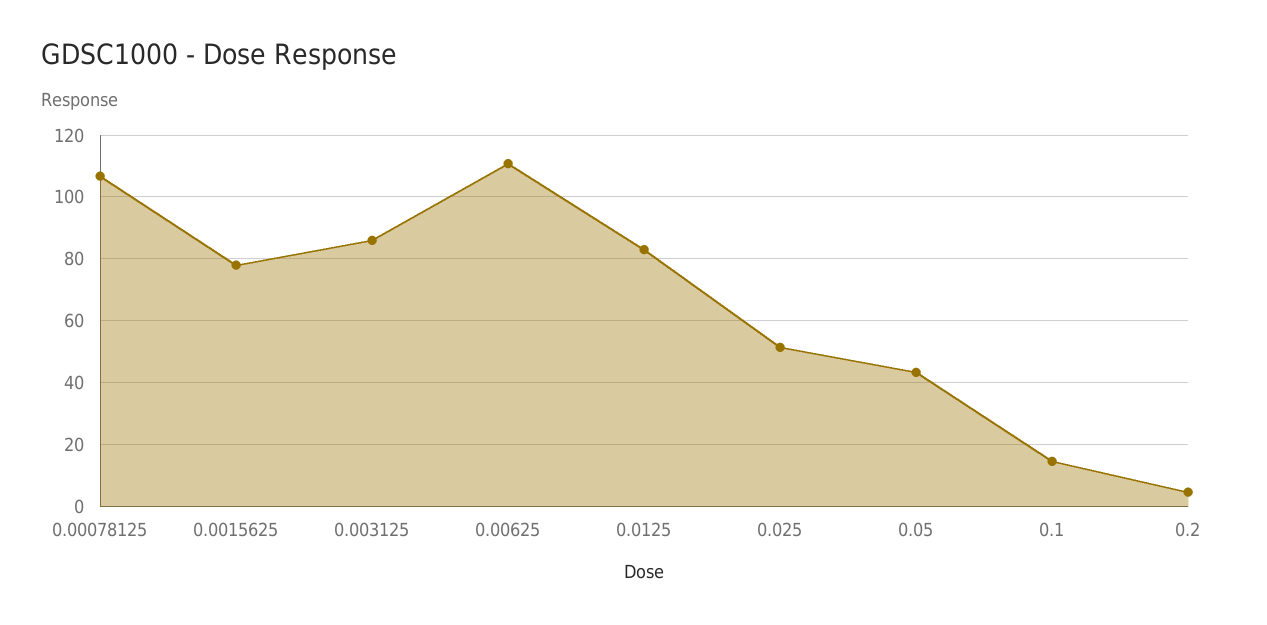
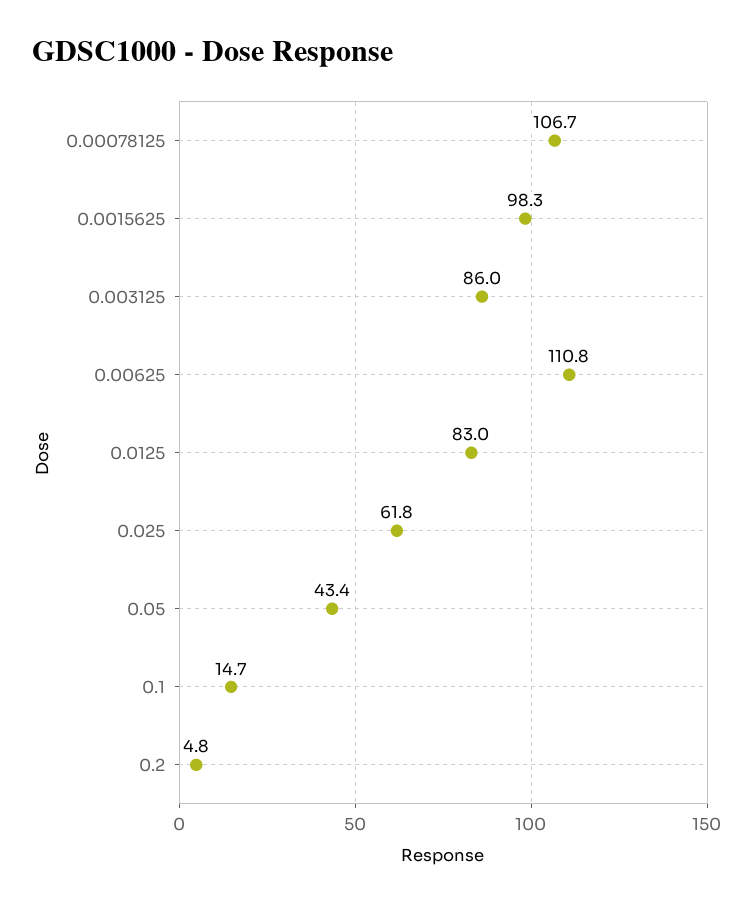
0.0015625: 78 -> 98.3
0.025: 52 -> 61.8

